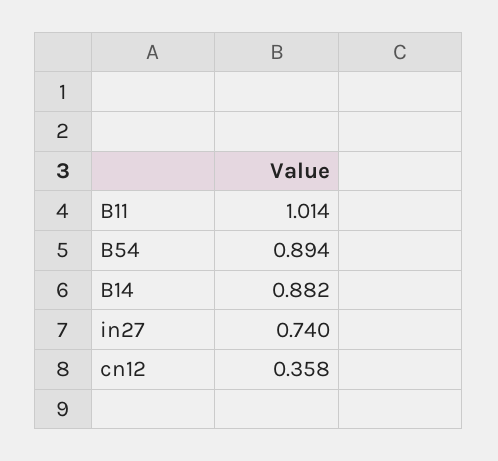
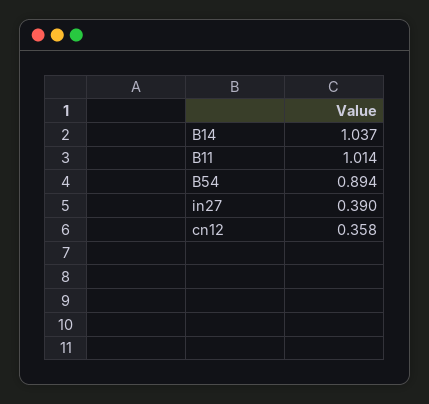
B14: 0.882 -> 1.037
in27: 0.74 -> 0.39

